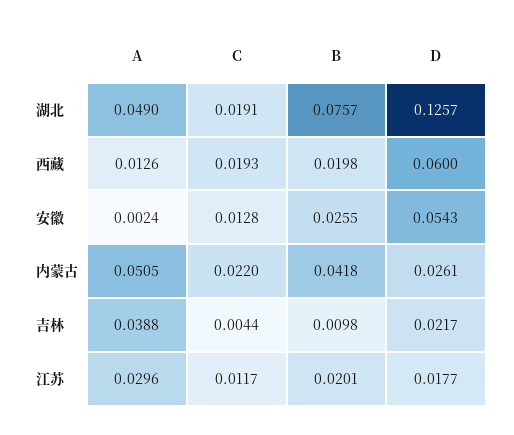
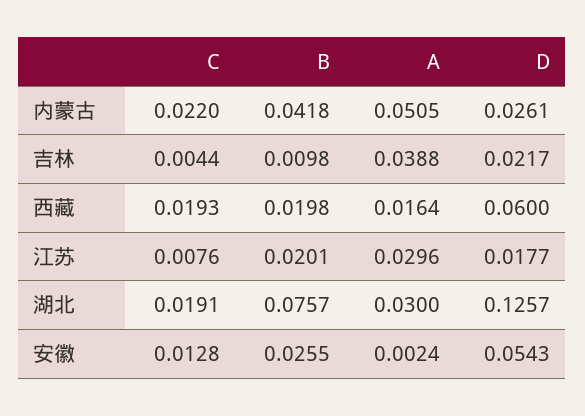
A, 湖北: 0.049 -> 0.03
A, 西藏: 0.0126 -> 0.0164
C, 江苏: 0.0117 -> 0.0076

